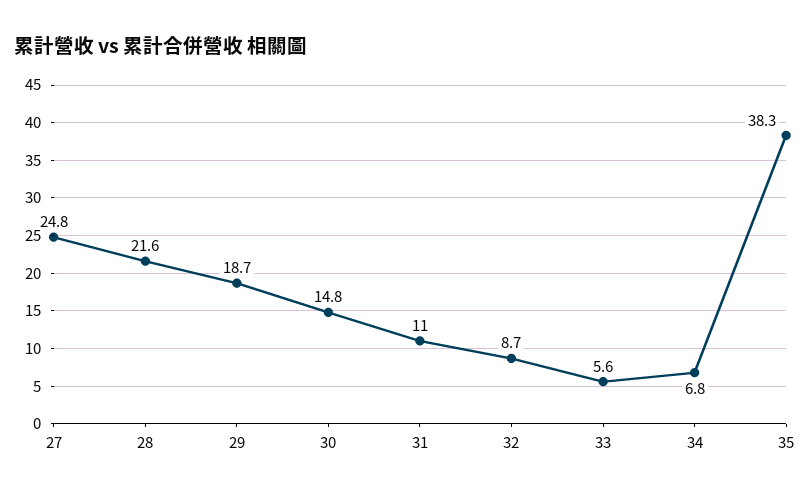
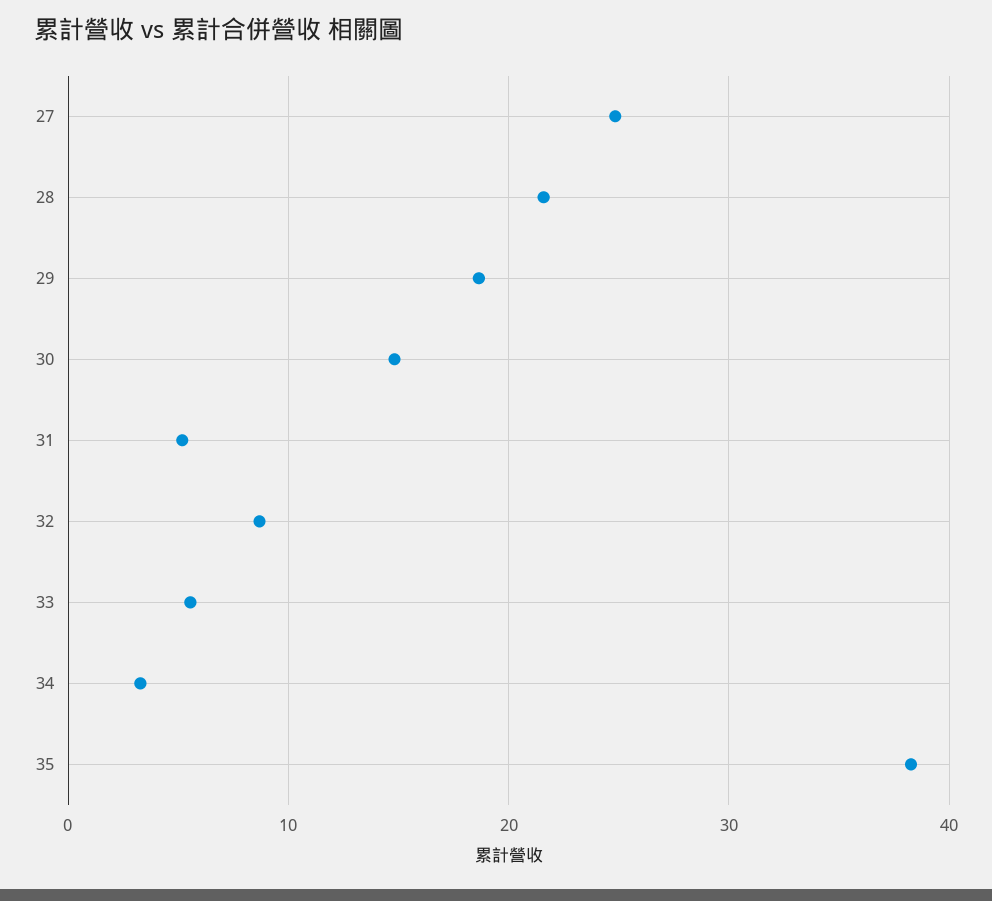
31: 11 -> 5
34: 6.8 -> 3

